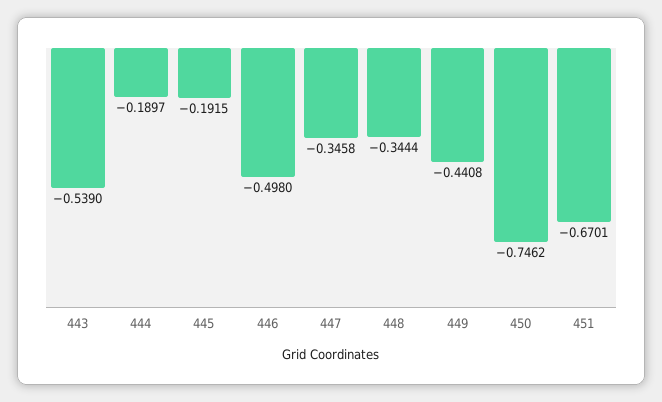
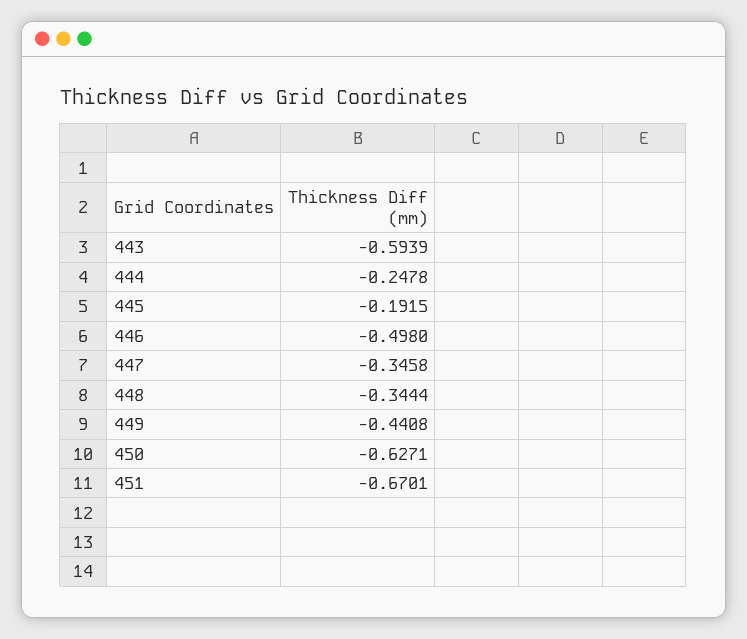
443: -0.539 -> -0.5939
444: -0.1897 -> -0.2478
450: -0.7462 -> -0.6271

